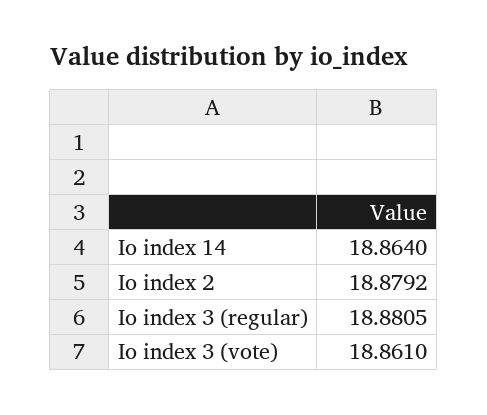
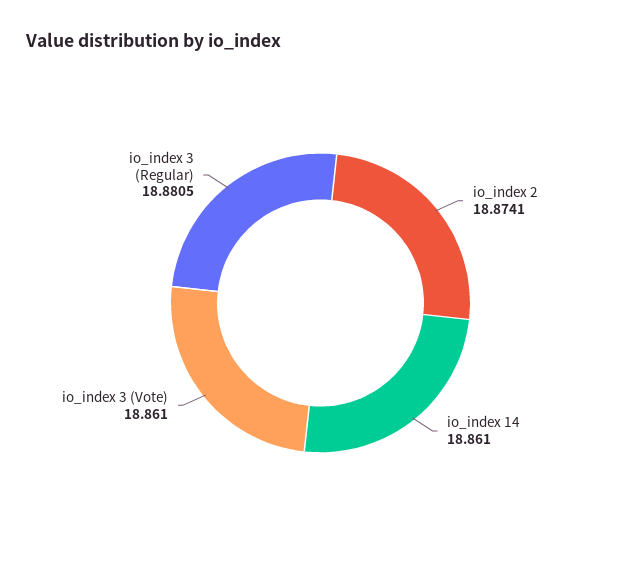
Io index 14: 18.864 -> 18.861
Io index 2: 18.8792 -> 18.8741

